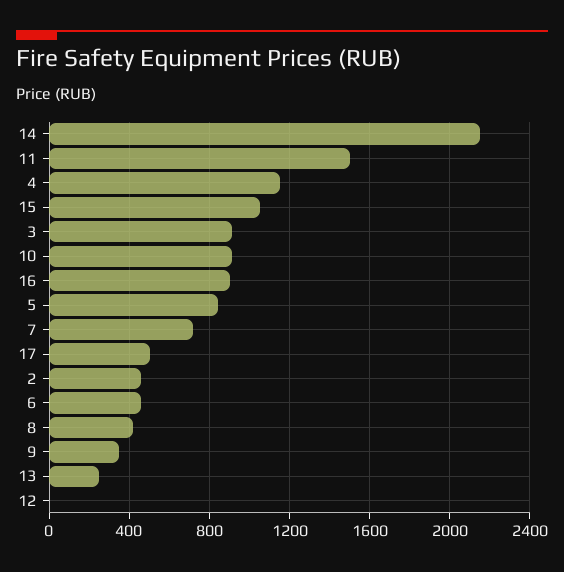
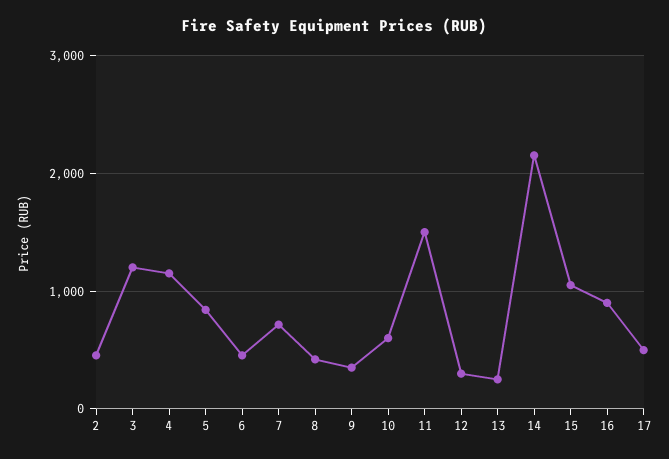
3: 900 -> 1200
10: 900 -> 600
12: 0 -> 300

